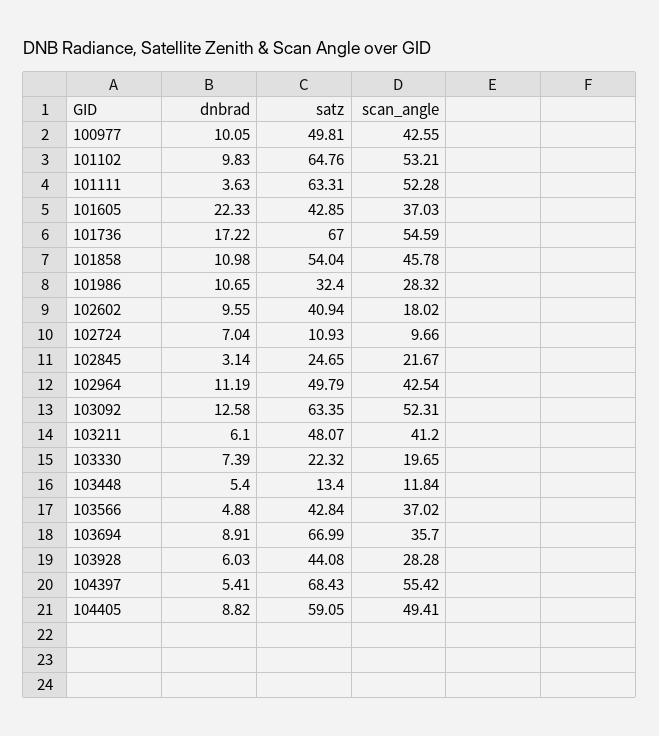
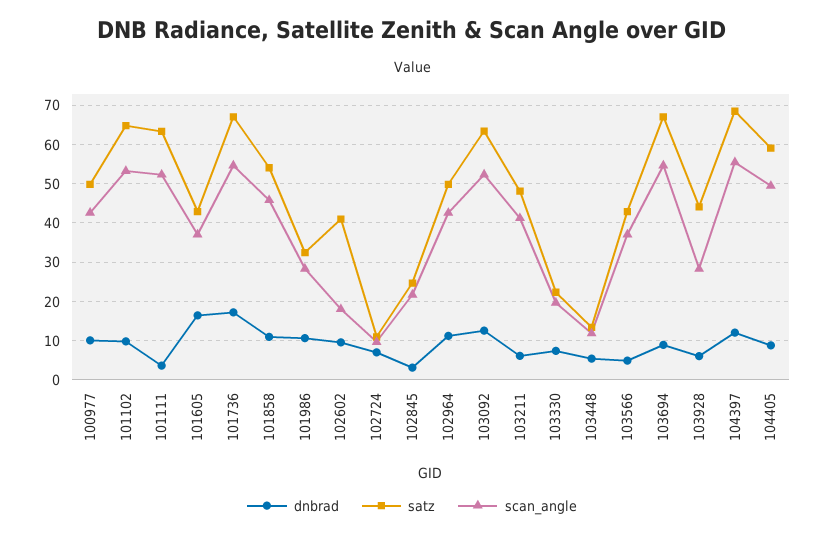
dnbrad, 101605: 22.33 -> 16
scan_angle, 103694: 35.7 -> 54
dnbrad, 104397: 5.41 -> 12

